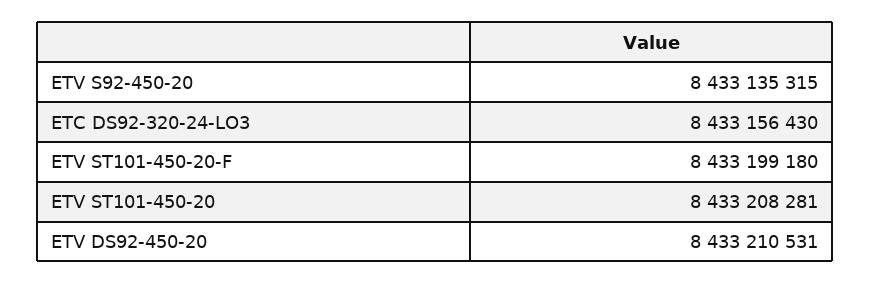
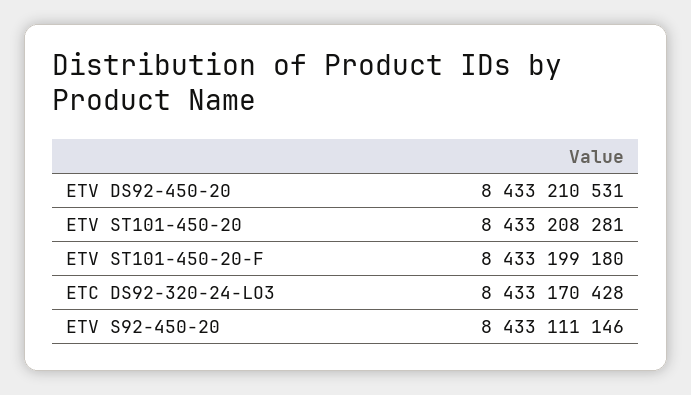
ETV S92-450-20: 8433135315 -> 8433111146
ETC DS92-320-24-LO3: 8433156430 -> 8433170428

